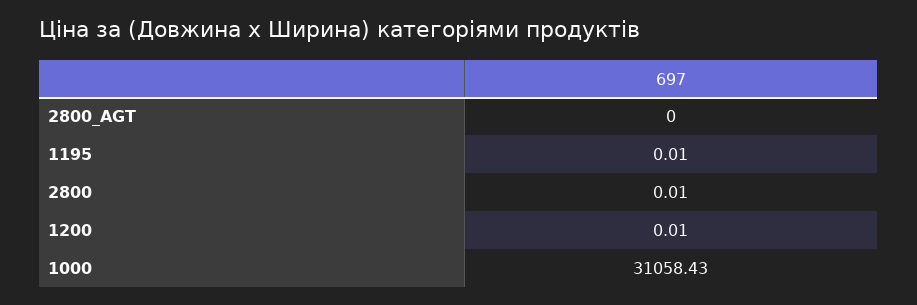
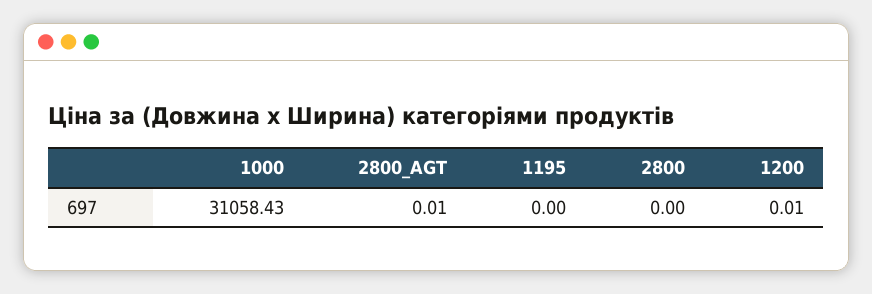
2800_AGT: 0 -> 0.01
1195: 0.01 -> 0
2800: 0.01 -> 0

